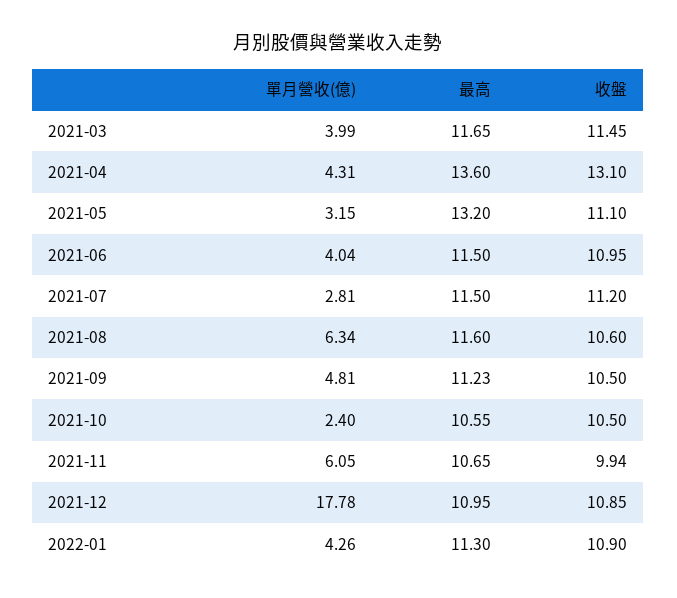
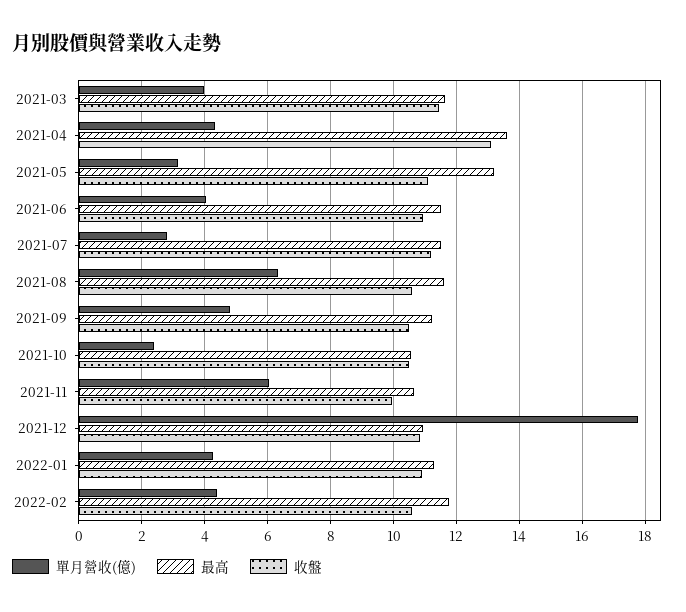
單月營收(億), 2022-02: none -> 4.4
最高, 2022-02: none -> 11.8
收盤, 2022-02: none -> 10.6

